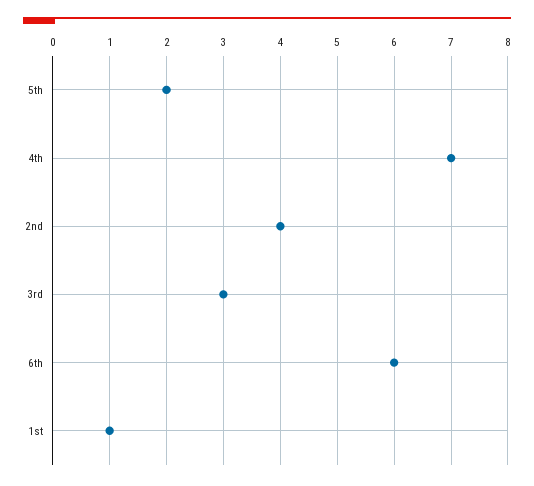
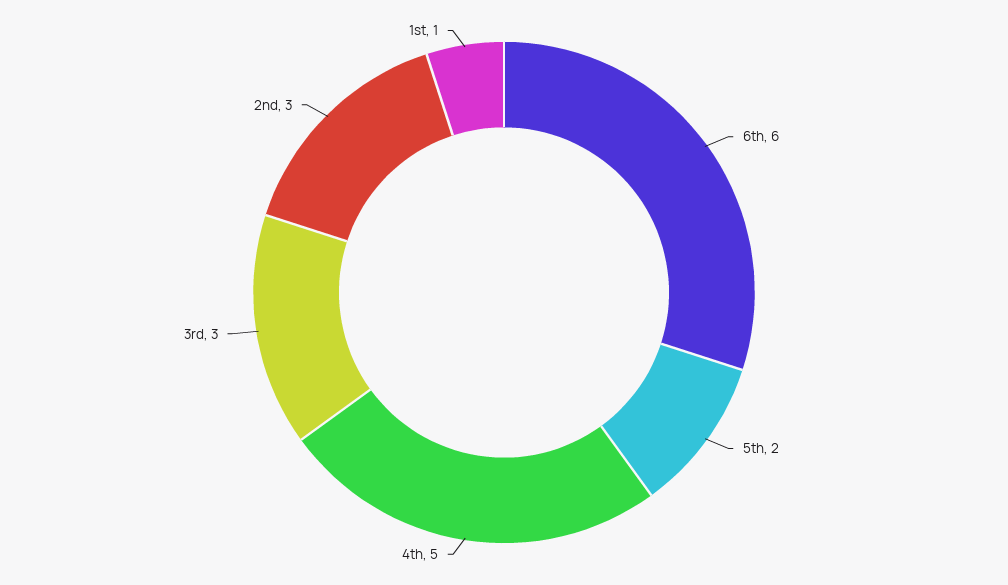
4th: 7 -> 5
2nd: 4 -> 3

